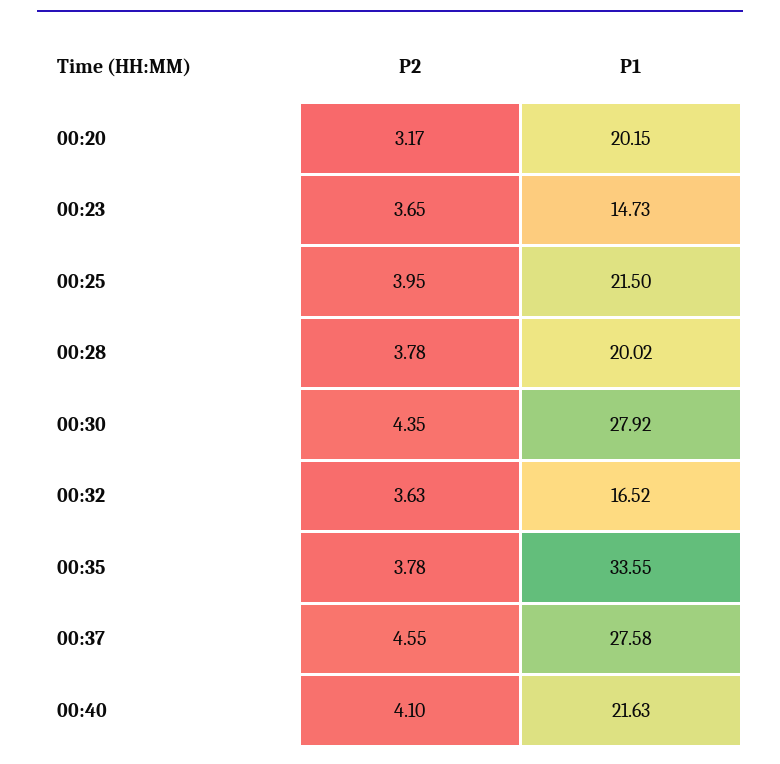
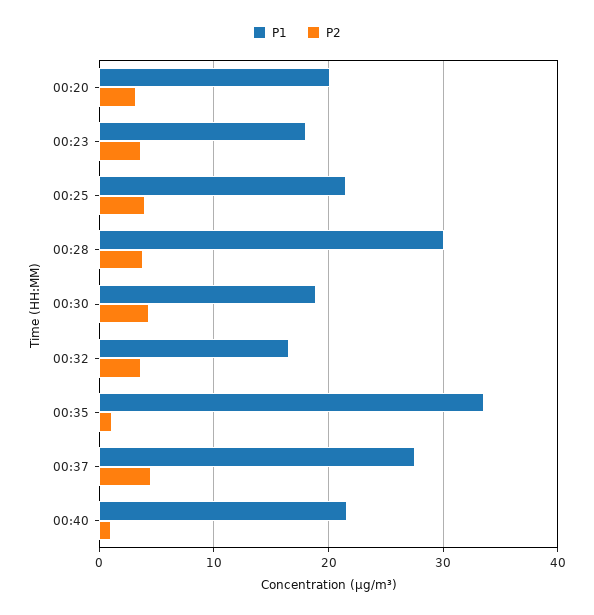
P1, 00:23: 14.73 -> 18
P1, 00:28: 20.02 -> 30
P1, 00:30: 27.92 -> 19
P2, 00:35: 3.78 -> 1
P2, 00:40: 4.1 -> 1

